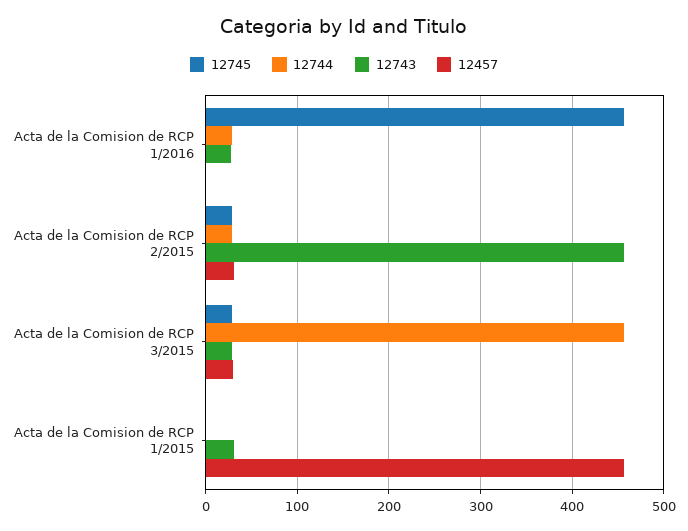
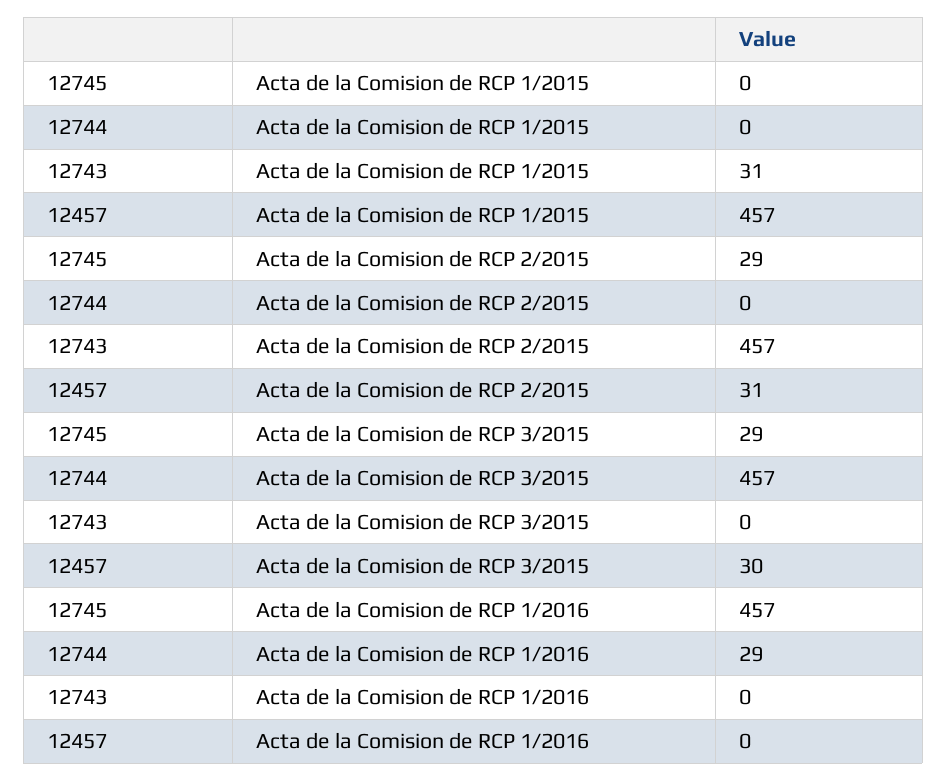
12743, Acta de la Comision de RCP 1/2016: 30 -> 0
12744, Acta de la Comision de RCP 2/2015: 30 -> 0
12743, Acta de la Comision de RCP 3/2015: 30 -> 0

